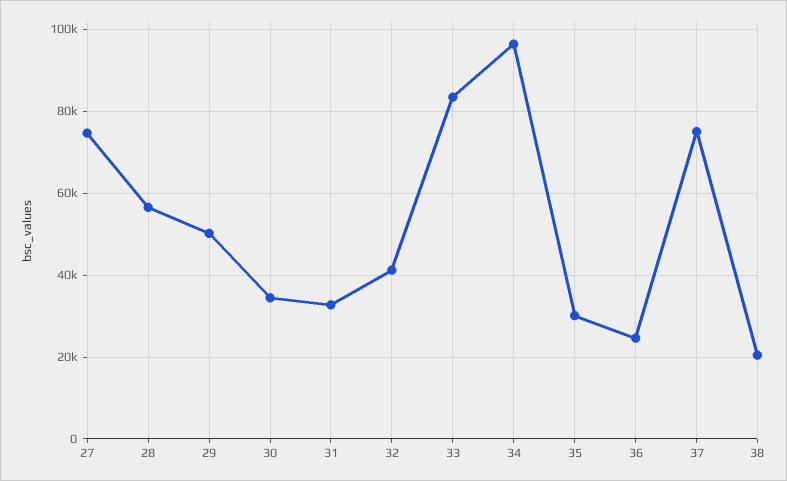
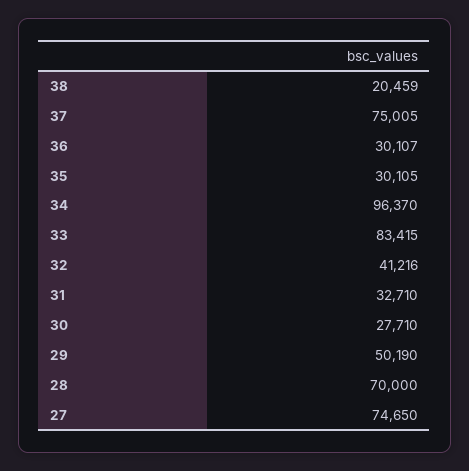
28: 56000 -> 70000
30: 34000 -> 27710
36: 24000 -> 30107

